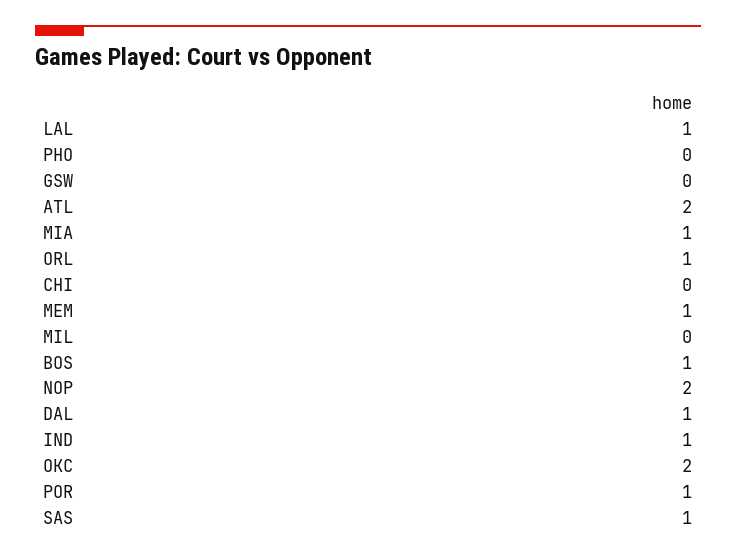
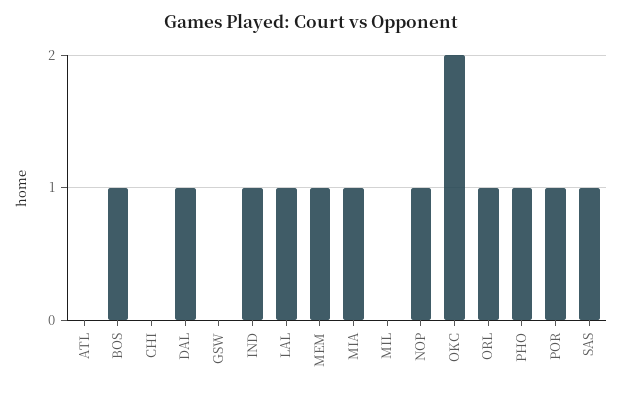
PHO: 0 -> 1
ATL: 2 -> 0
NOP: 2 -> 1

